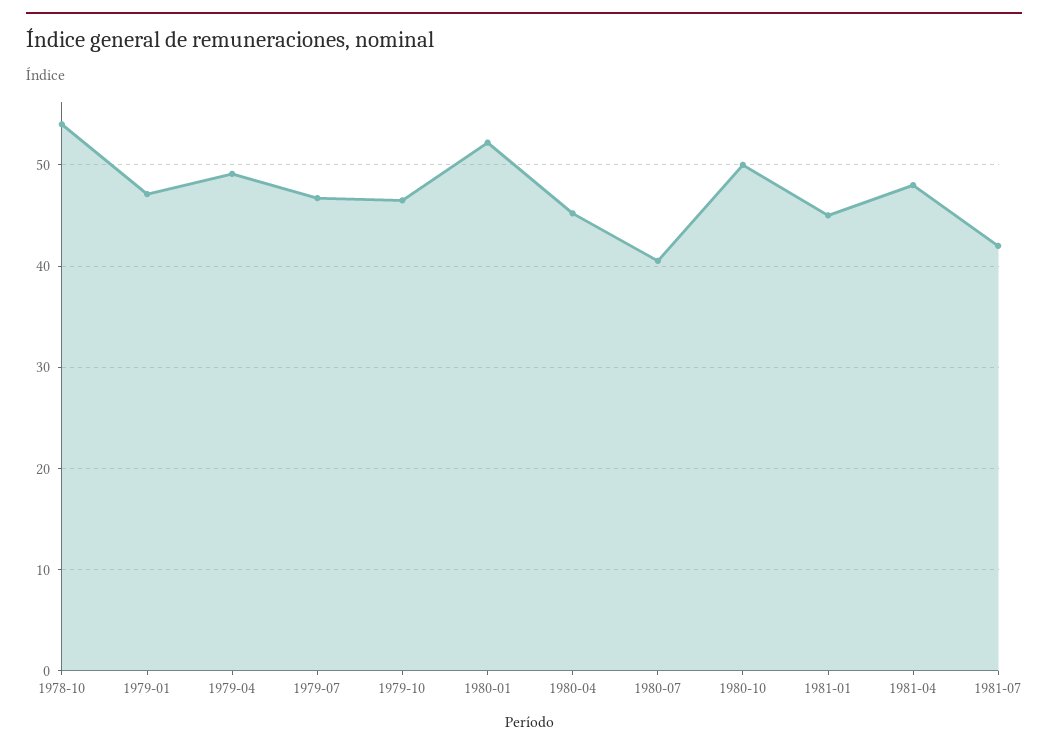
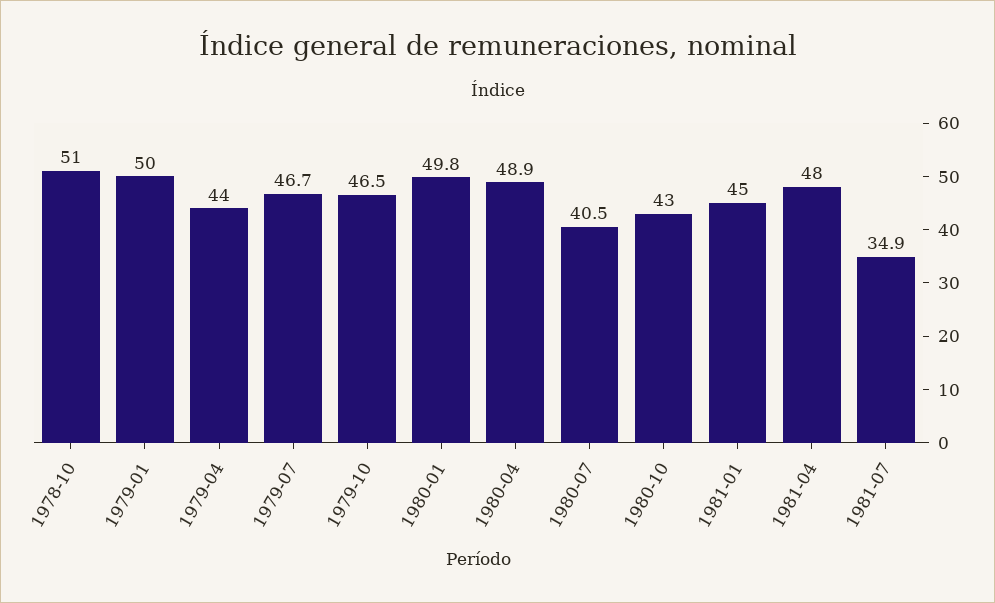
1978-10: 54 -> 51
1979-01: 47 -> 50
1979-04: 49 -> 44
1980-01: 52 -> 49.8
1980-04: 45 -> 48.9
1980-10: 50 -> 43
1981-07: 42 -> 34.9

